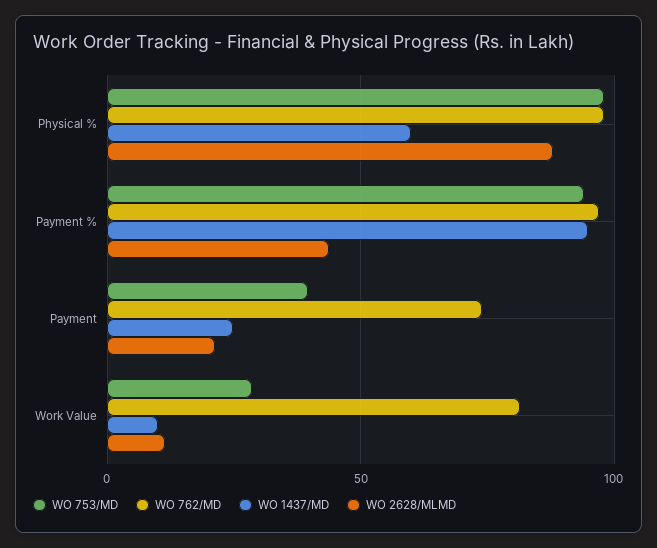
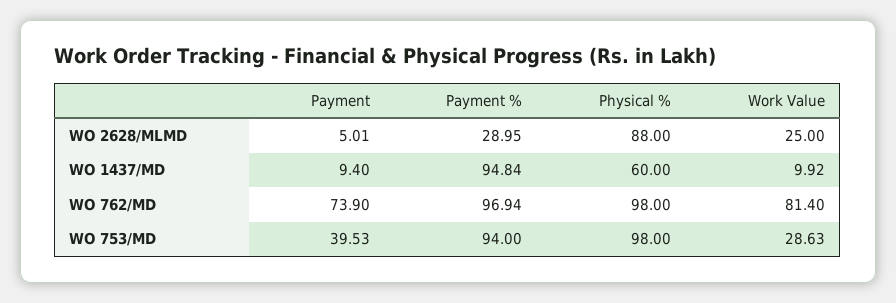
WO 2628/MLMD, Payment %: 45 -> 28.95
WO 1437/MD, Payment: 25 -> 9.4
WO 2628/MLMD, Payment: 20 -> 5.01
WO 2628/MLMD, Work Value: 10 -> 25

